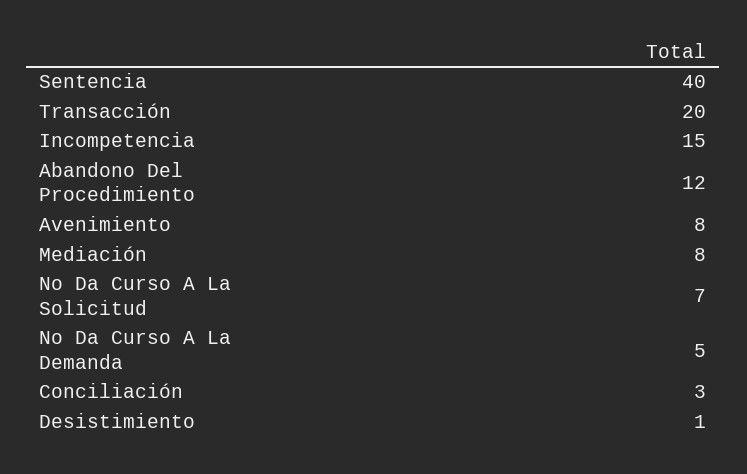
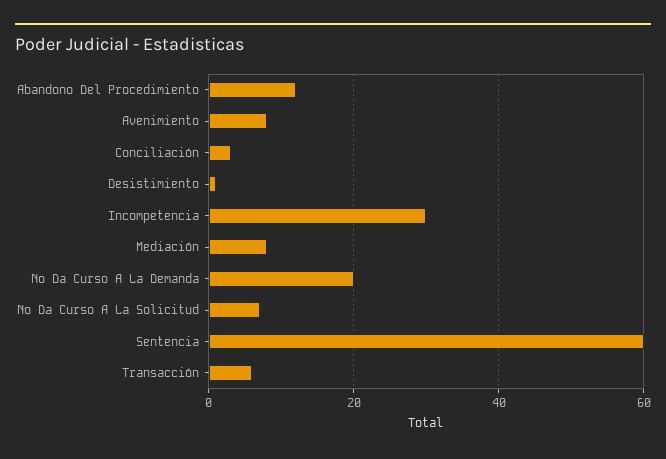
Sentencia: 40 -> 60
Transacción: 20 -> 5
Incompetencia: 15 -> 30
No Da Curso A La Demanda: 5 -> 20

